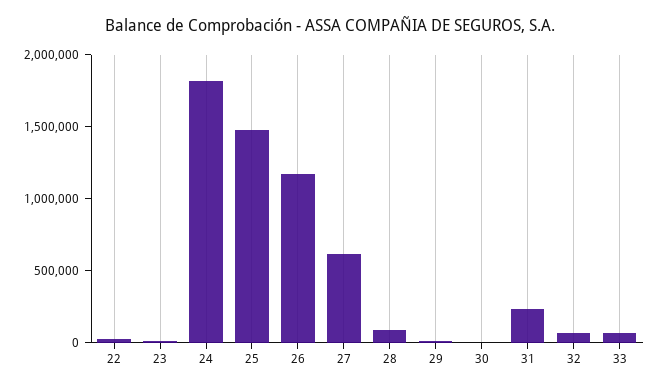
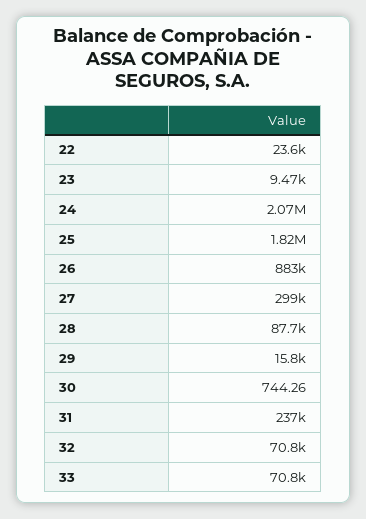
24: 1800000 -> 2070000
25: 1500000 -> 1820000
26: 1200000 -> 883000
27: 600000 -> 299000

